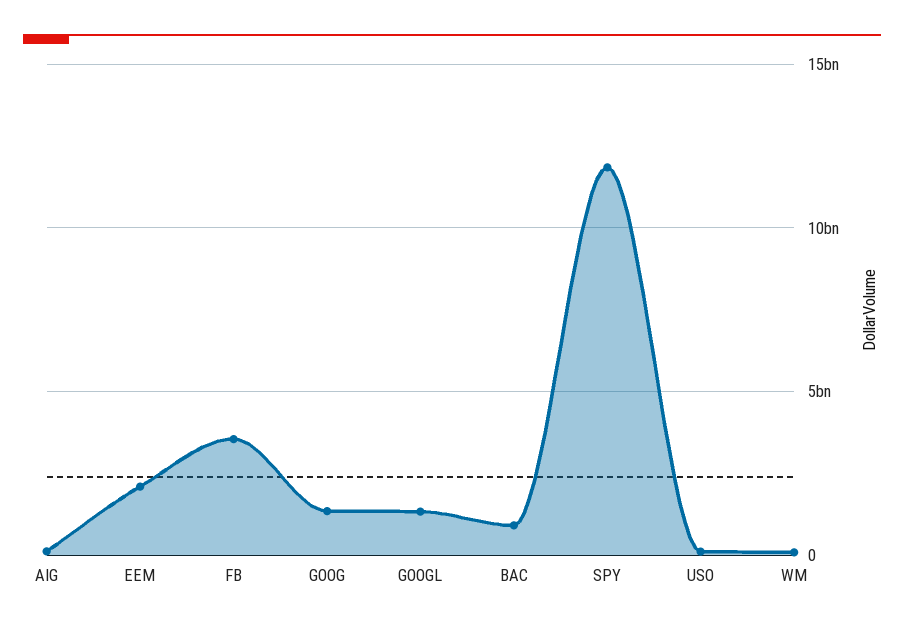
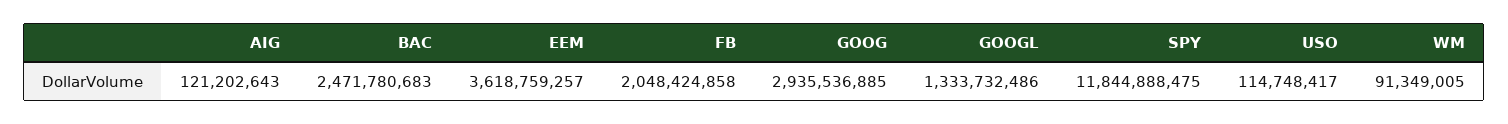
EEM: 2000000000 -> 3618759257
FB: 3500000000 -> 2048424858
GOOG: 1500000000 -> 2935536885
BAC: 1000000000 -> 2471780683

